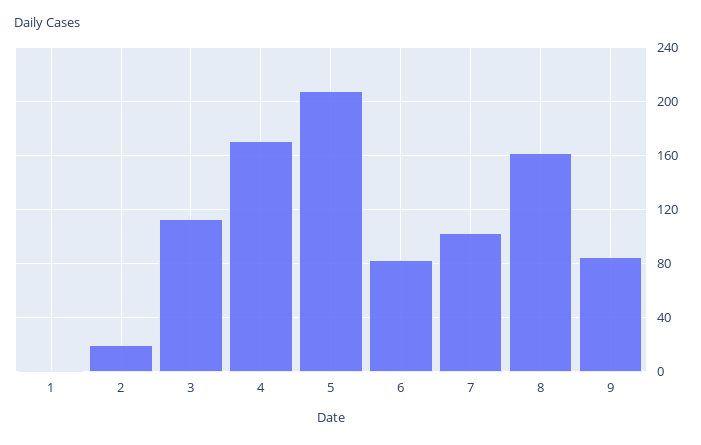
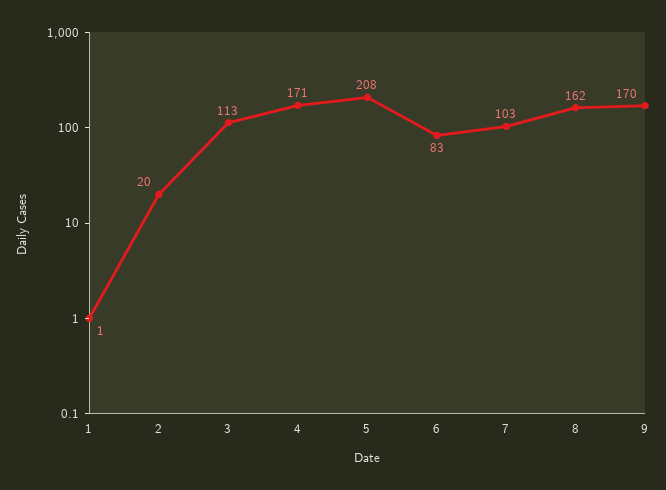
9: 85 -> 170

